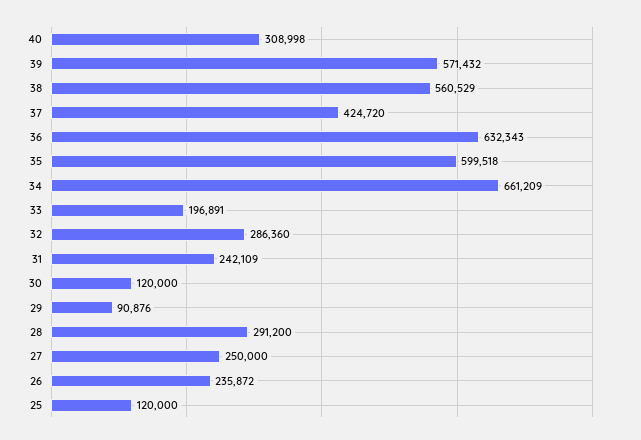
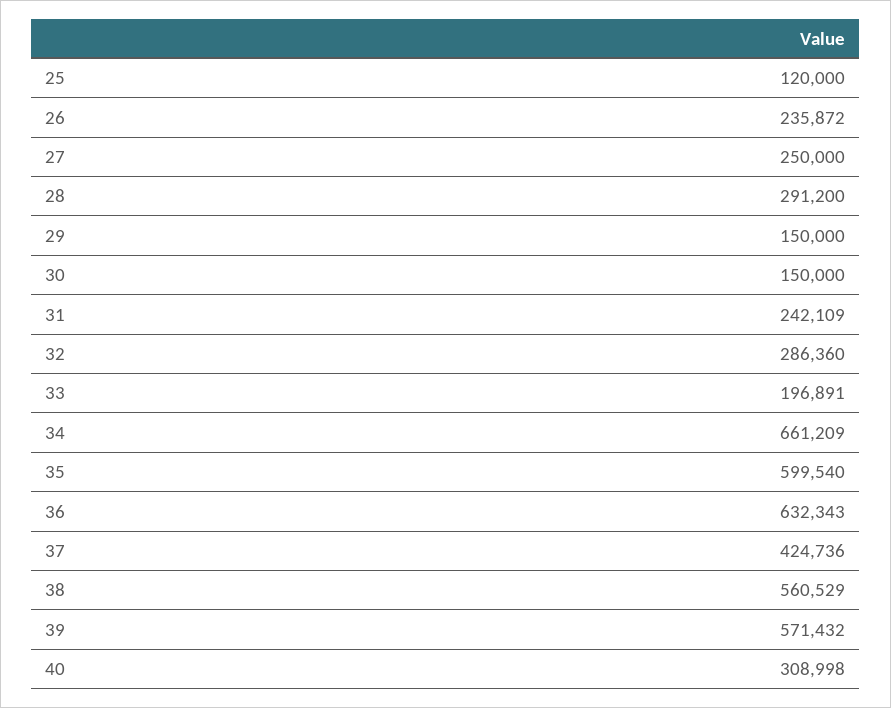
37: 424720 -> 424736
35: 599518 -> 599540
30: 120000 -> 150000
29: 90876 -> 150000

